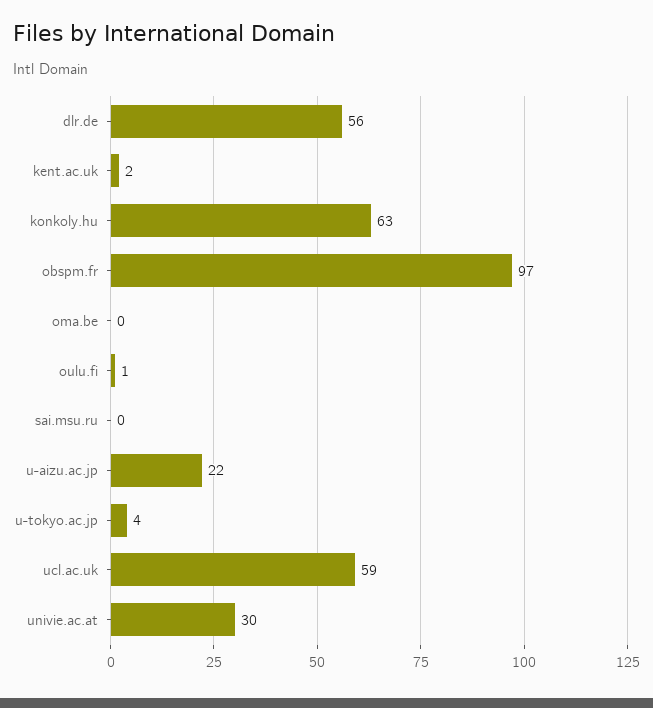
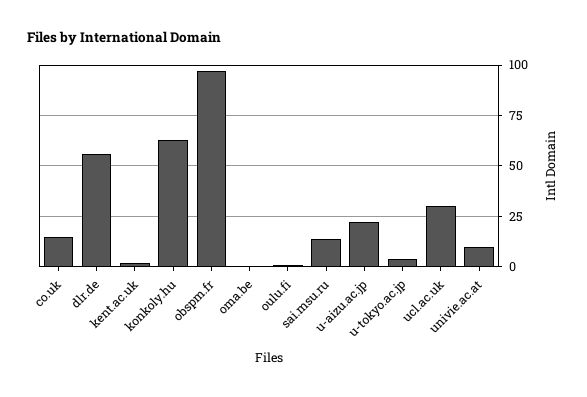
sai.msu.ru: 0 -> 15
ucl.ac.uk: 59 -> 30
univie.ac.at: 30 -> 10
co.uk: none -> 15

